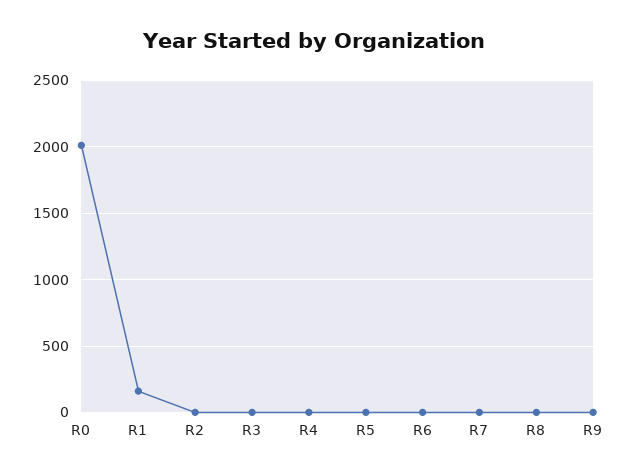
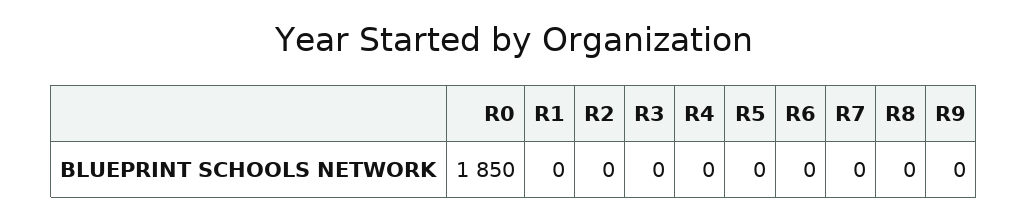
R0: 2000 -> 1850
R1: 150 -> 0

